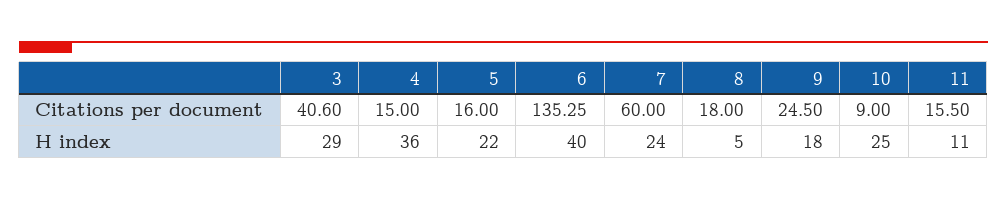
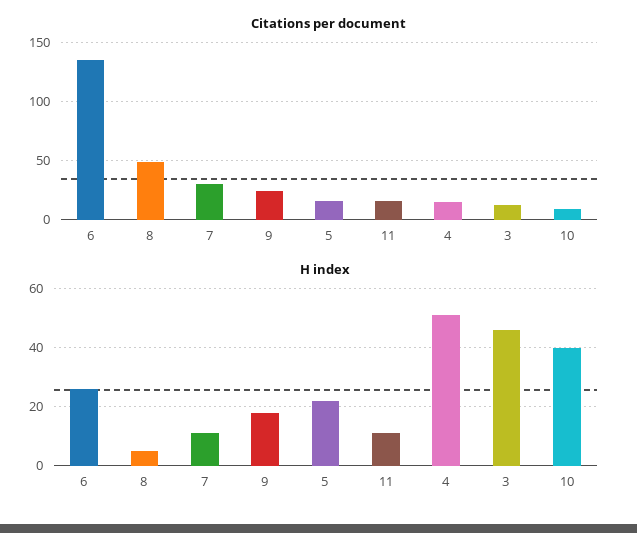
Citations per document, 3: 40.6 -> 10
Citations per document, 7: 60 -> 30
Citations per document, 8: 18 -> 50
H index, 3: 29 -> 45
H index, 4: 36 -> 50
H index, 6: 40 -> 25
H index, 7: 24 -> 10
H index, 10: 25 -> 40

